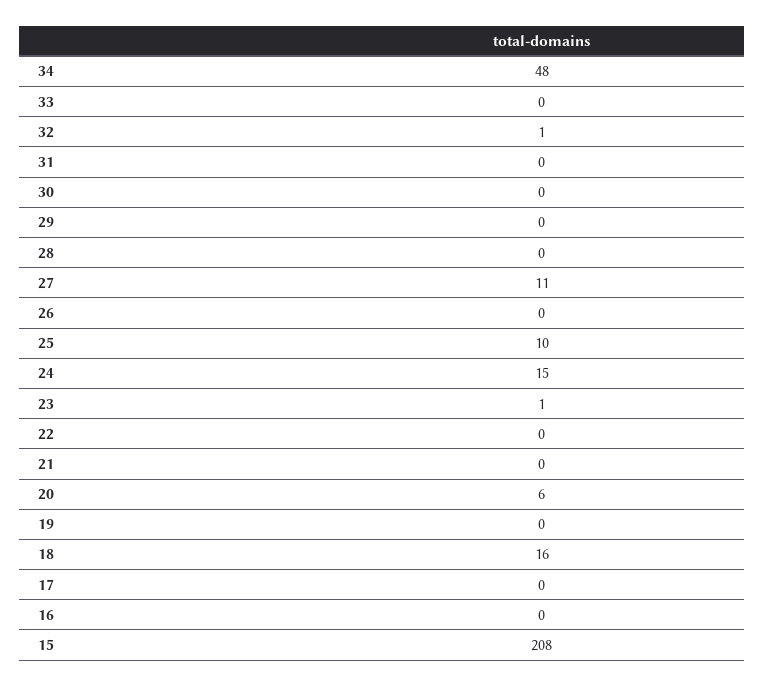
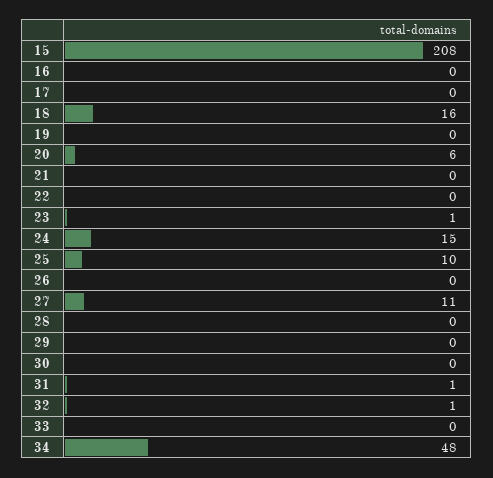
31: 0 -> 1

